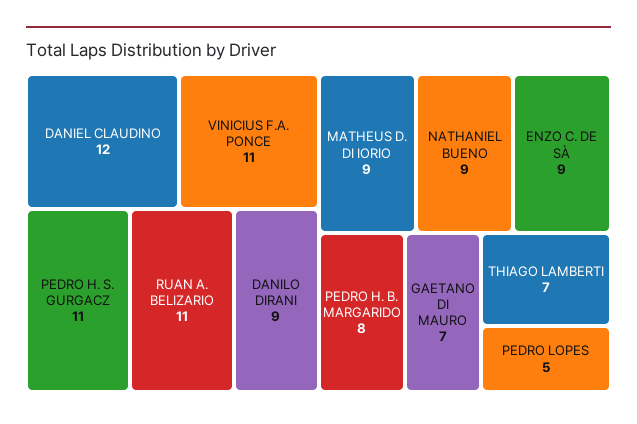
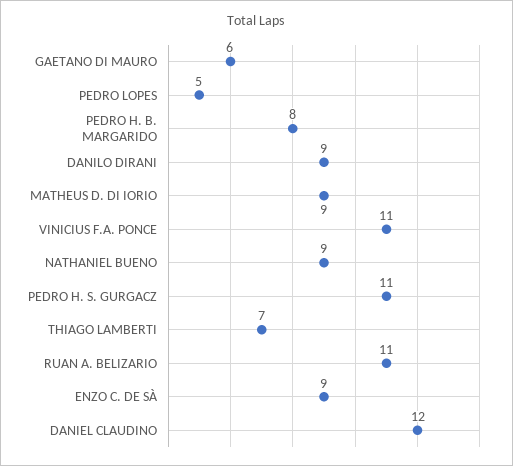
GAETANO DI MAURO: 7 -> 6

